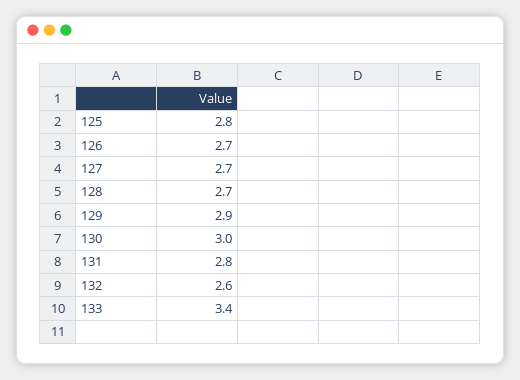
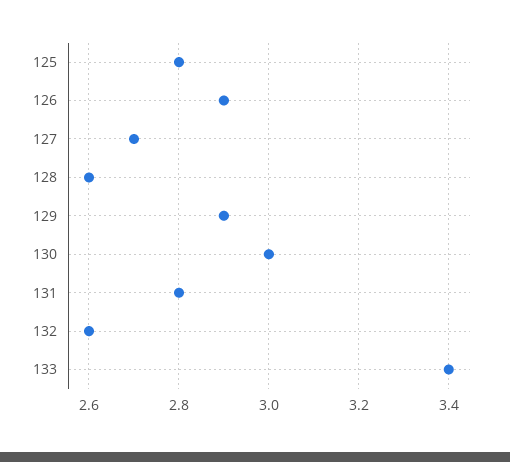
126: 2.7 -> 2.9
128: 2.7 -> 2.6

